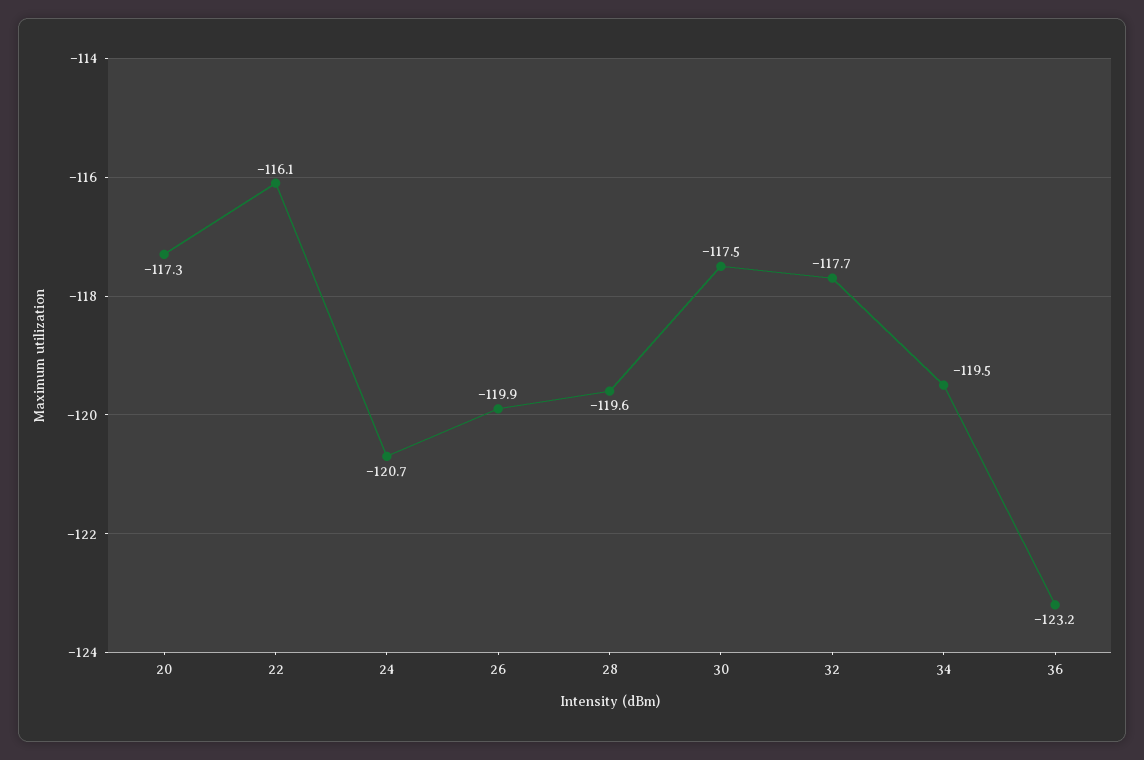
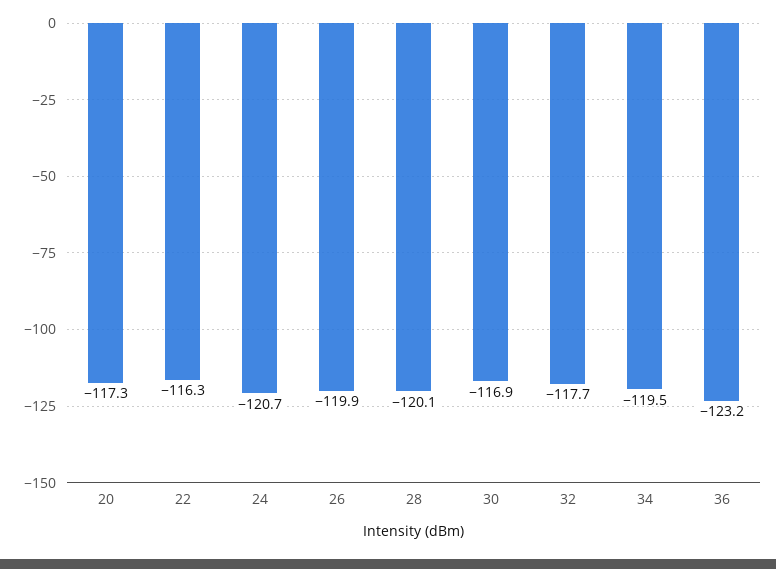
22: -116.1 -> -116.3
28: -119.6 -> -120.1
30: -117.5 -> -116.9

